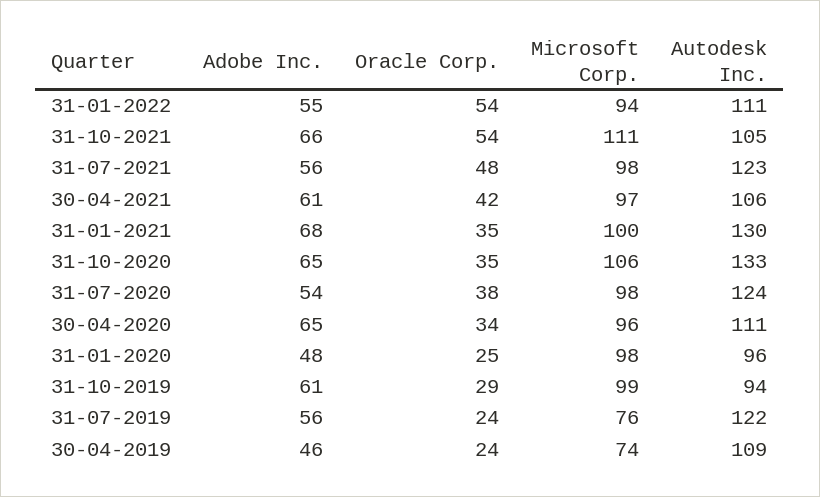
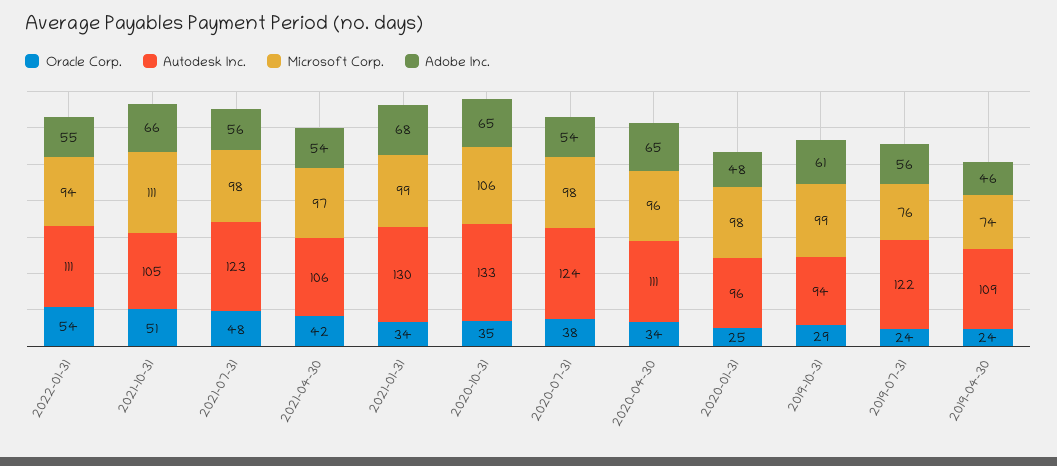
Oracle Corp., 31-10-2021: 54 -> 51
Adobe Inc., 30-04-2021: 61 -> 54
Oracle Corp., 31-01-2021: 35 -> 34
Microsoft Corp., 31-01-2021: 100 -> 99

